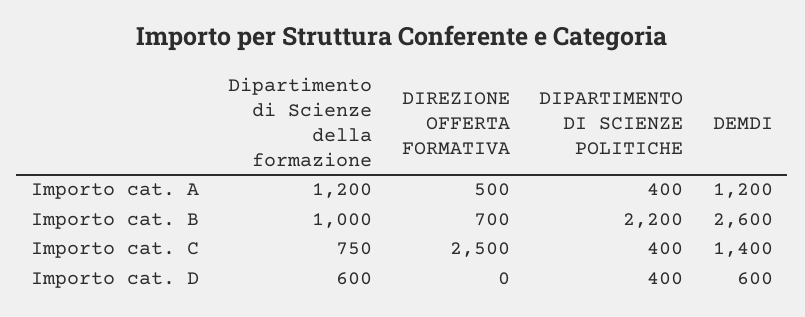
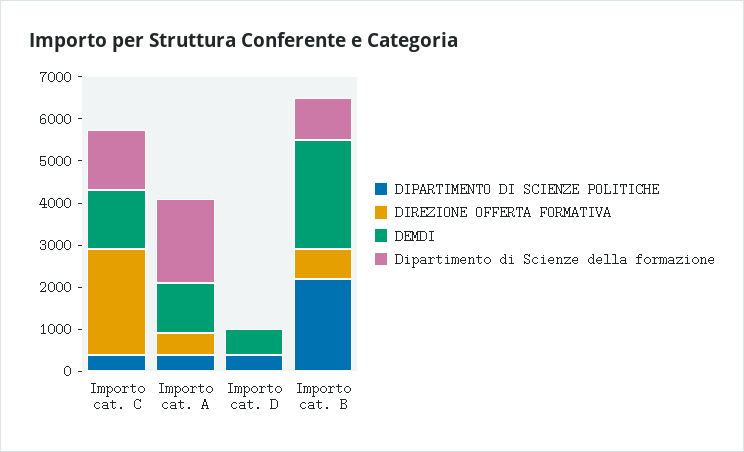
Dipartimento di Scienze della formazione, Importo cat. A: 1200 -> 2000
Dipartimento di Scienze della formazione, Importo cat. C: 750 -> 1400
Dipartimento di Scienze della formazione, Importo cat. D: 600 -> 0

